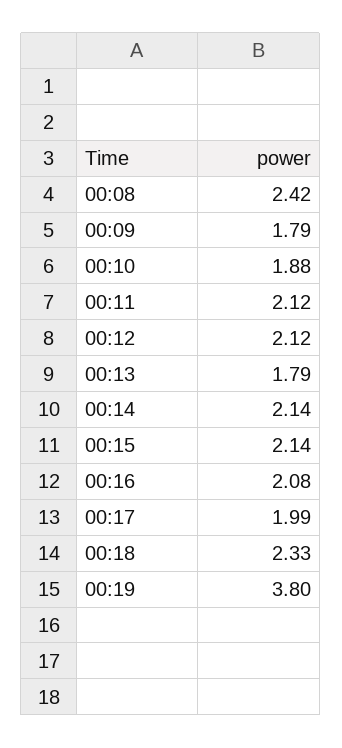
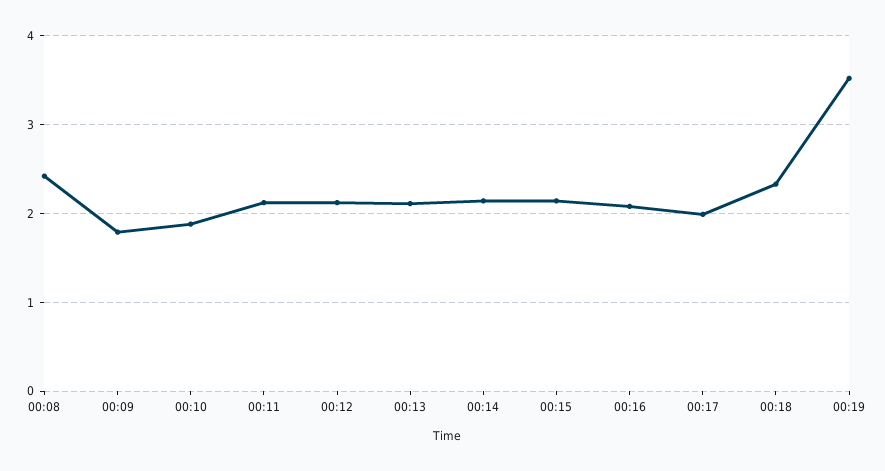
00:13: 1.79 -> 2.1
00:19: 3.8 -> 3.5

